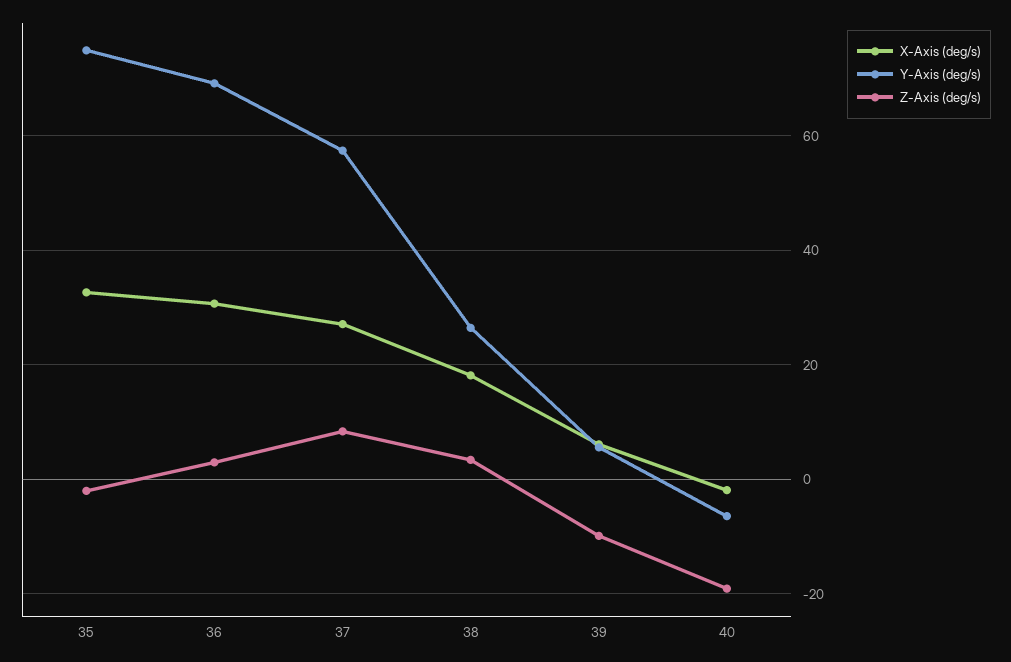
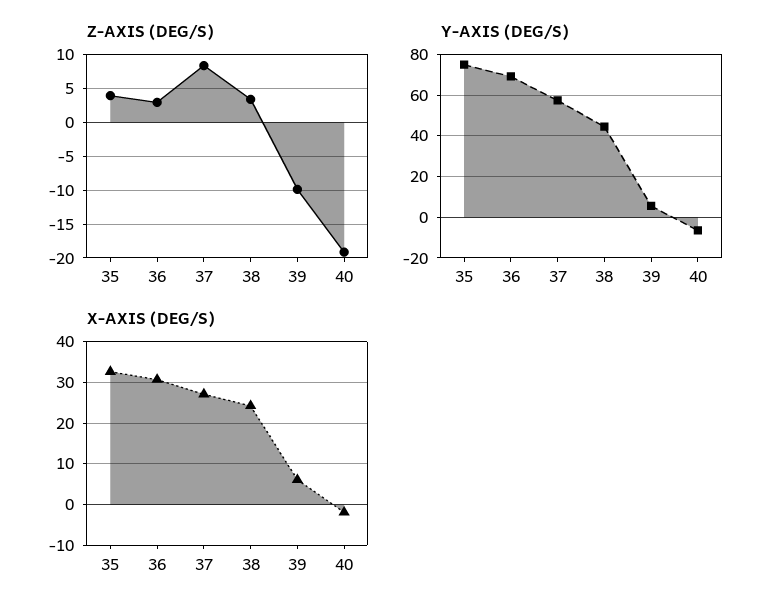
Z-Axis (deg/s), 35: -2 -> 4
X-Axis (deg/s), 38: 18 -> 24
Y-Axis (deg/s), 38: 26 -> 45

